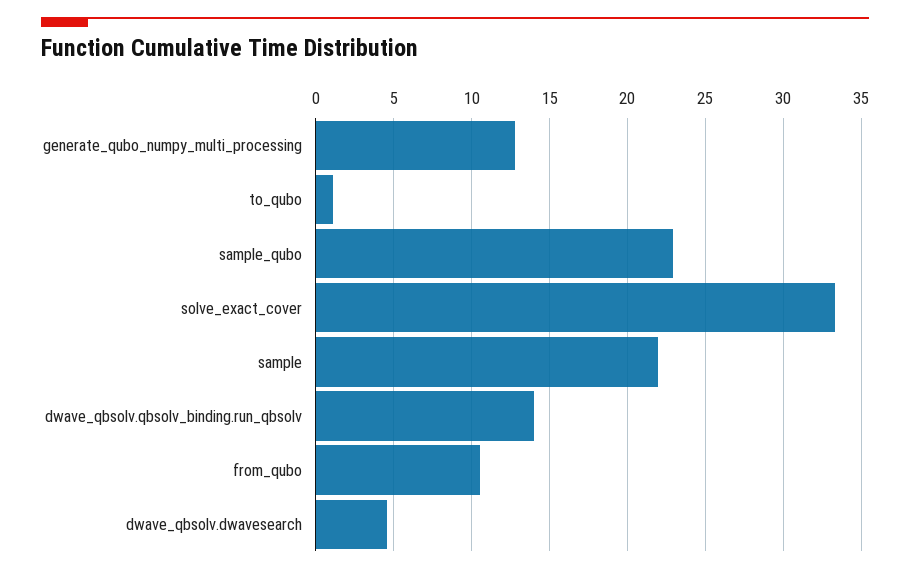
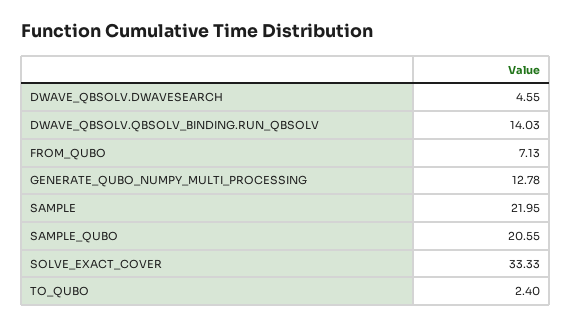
to_qubo: 1 -> 2.4
sample_qubo: 23 -> 20.55
from_qubo: 10.5 -> 7.13

